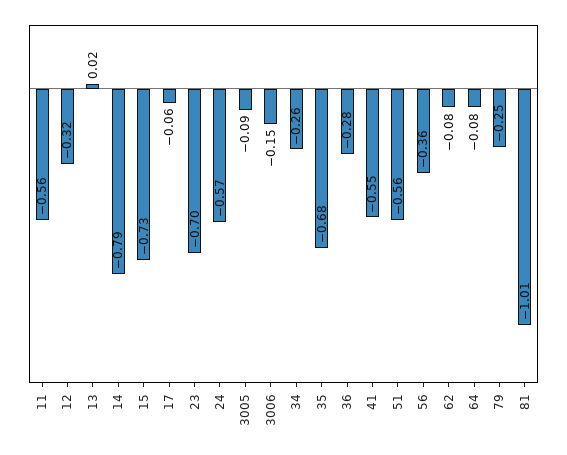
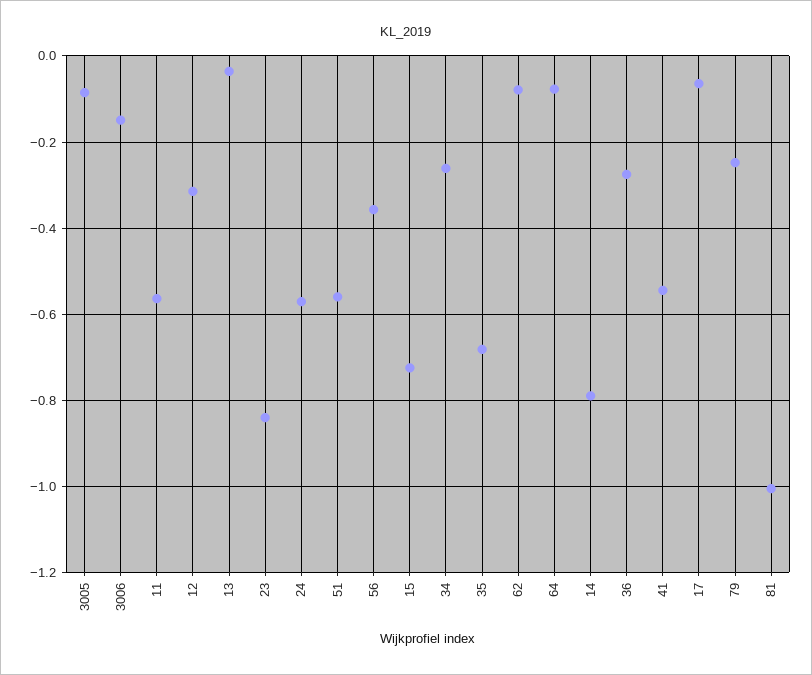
13: 0.02 -> -0.04
23: -0.7 -> -0.84

